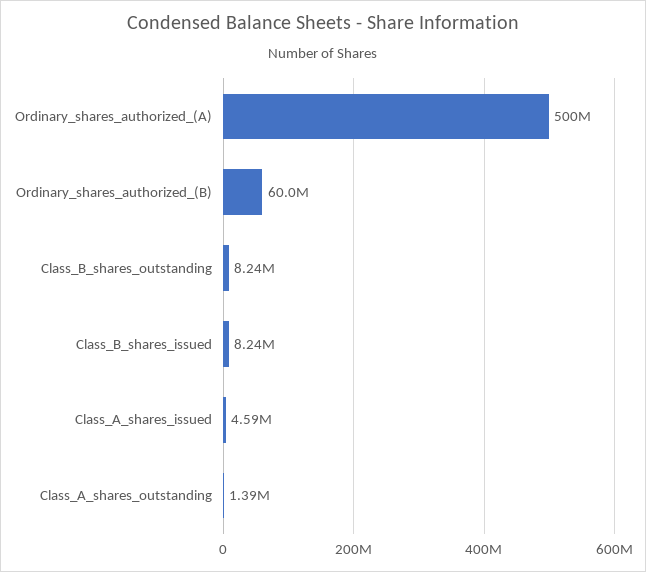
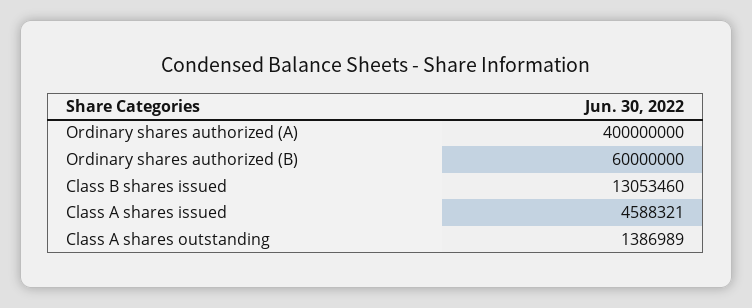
Ordinary_shares_authorized_(A): 500000000 -> 400000000
Class_B_shares_outstanding: 8240000 -> none
Class_B_shares_issued: 8240000 -> 13053460

